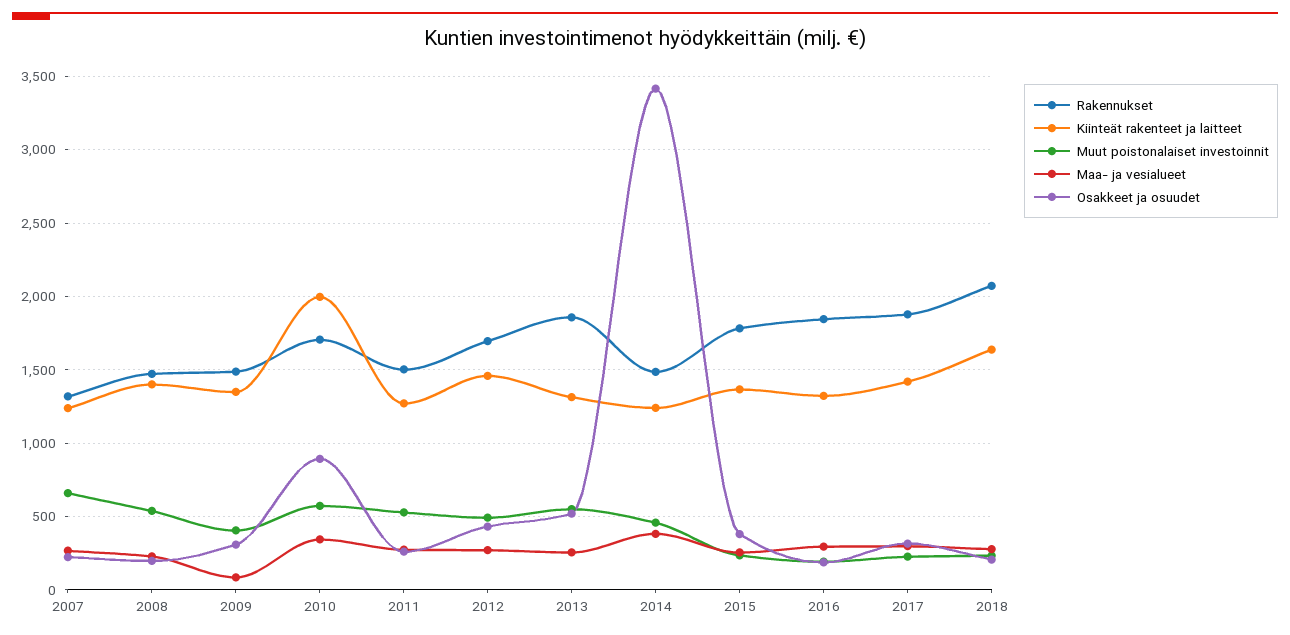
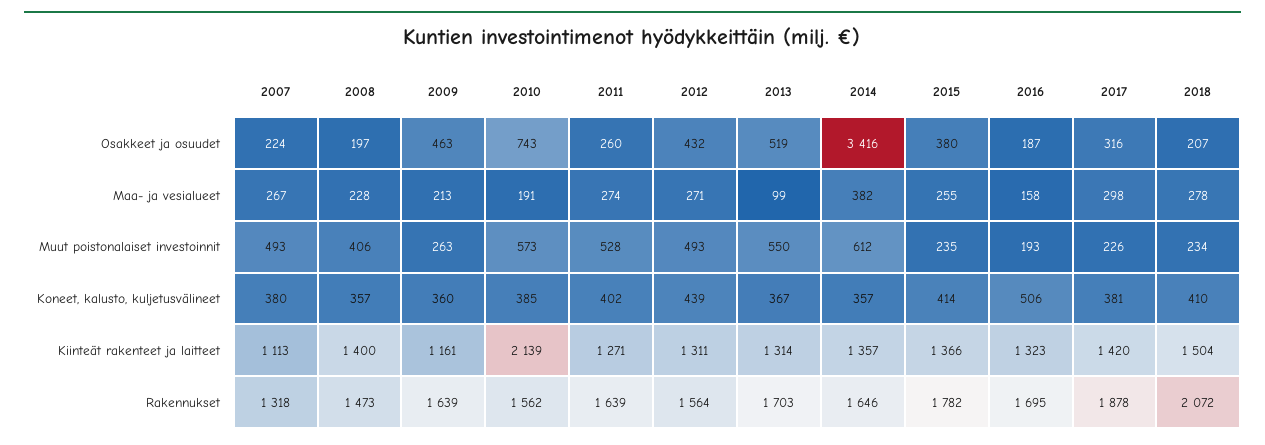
Kiinteät rakenteet ja laitteet, 2007: 1250 -> 1113
Muut poistonalaiset investoinnit, 2007: 650 -> 493
Muut poistonalaiset investoinnit, 2008: 550 -> 406
Rakennukset, 2009: 1500 -> 1639
Kiinteät rakenteet ja laitteet, 2009: 1350 -> 1161
Muut poistonalaiset investoinnit, 2009: 400 -> 263
Maa- ja vesialueet, 2009: 100 -> 213
Osakkeet ja osuudet, 2009: 300 -> 463
Rakennukset, 2010: 1700 -> 1562
Kiinteät rakenteet ja laitteet, 2010: 2000 -> 2139
Maa- ja vesialueet, 2010: 350 -> 191
Osakkeet ja osuudet, 2010: 900 -> 743
Rakennukset, 2011: 1500 -> 1639
Rakennukset, 2012: 1700 -> 1564
Kiinteät rakenteet ja laitteet, 2012: 1450 -> 1311
Rakennukset, 2013: 1850 -> 1703
Maa- ja vesialueet, 2013: 250 -> 99
Rakennukset, 2014: 1500 -> 1646
Kiinteät rakenteet ja laitteet, 2014: 1250 -> 1357
Muut poistonalaiset investoinnit, 2014: 450 -> 612
Rakennukset, 2016: 1850 -> 1695
Maa- ja vesialueet, 2016: 300 -> 158
Kiinteät rakenteet ja laitteet, 2018: 1650 -> 1504
Koneet, kalusto, kuljetusvälineet, 2007: none -> 380
Koneet, kalusto, kuljetusvälineet, 2008: none -> 357
Koneet, kalusto, kuljetusvälineet, 2009: none -> 360
Koneet, kalusto, kuljetusvälineet, 2010: none -> 385
Koneet, kalusto, kuljetusvälineet, 2011: none -> 402
Koneet, kalusto, kuljetusvälineet, 2012: none -> 439
Koneet, kalusto, kuljetusvälineet, 2013: none -> 367
Koneet, kalusto, kuljetusvälineet, 2014: none -> 357
Koneet, kalusto, kuljetusvälineet, 2015: none -> 414
Koneet, kalusto, kuljetusvälineet, 2016: none -> 506
Koneet, kalusto, kuljetusvälineet, 2017: none -> 381
Koneet, kalusto, kuljetusvälineet, 2018: none -> 410

